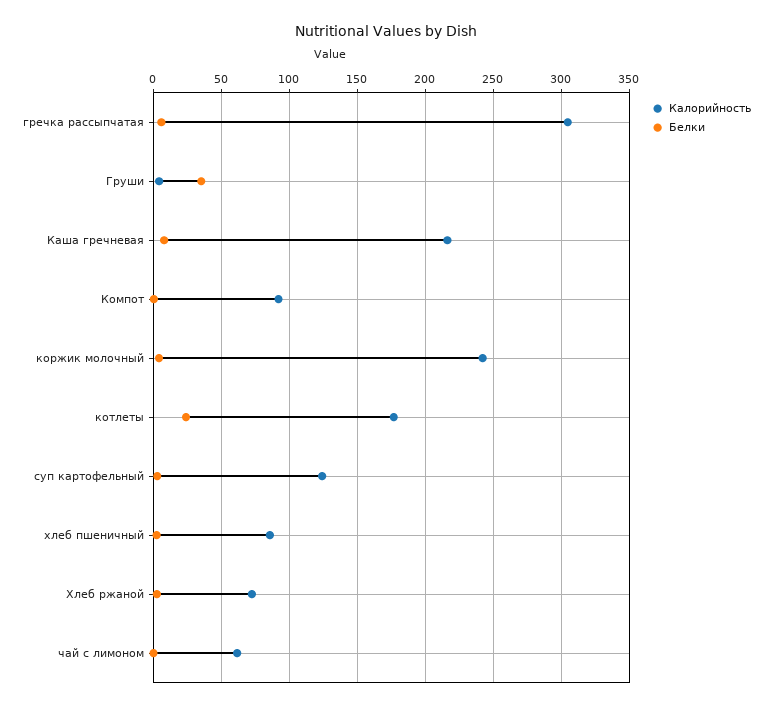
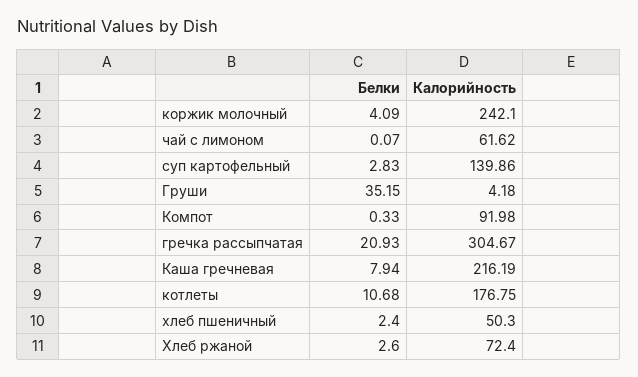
Белки, гречка рассыпчатая: 5 -> 20.93
Белки, котлеты: 25 -> 10.68
Калорийность, суп картофельный: 125 -> 139.86
Калорийность, хлеб пшеничный: 85 -> 50.3

